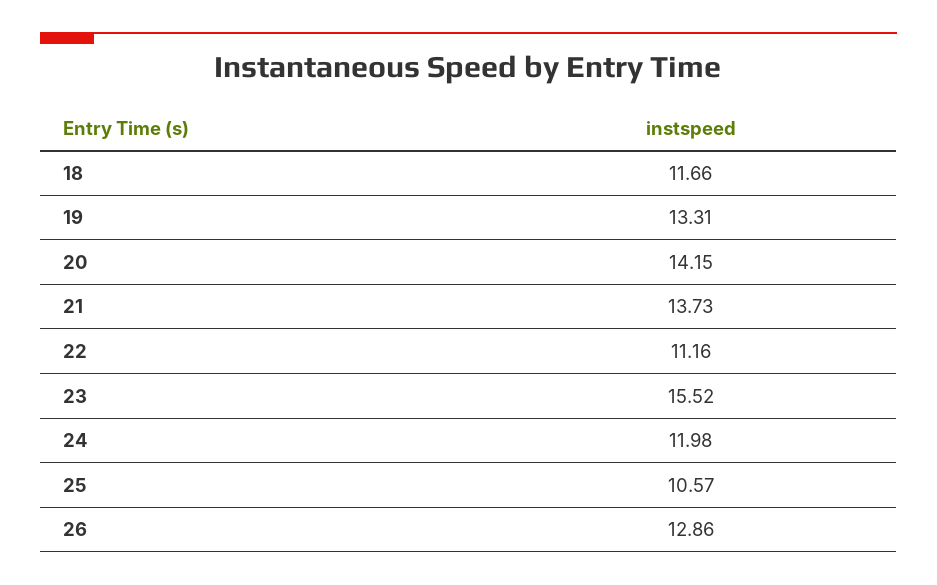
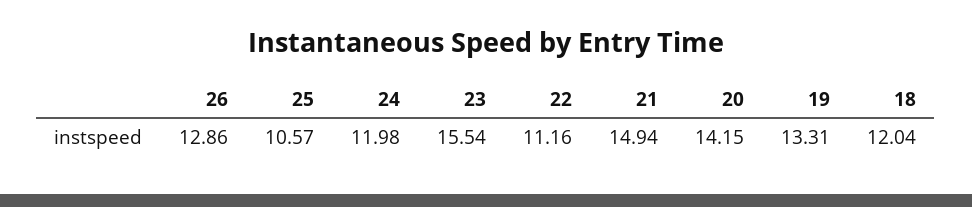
18: 11.66 -> 12.04
21: 13.73 -> 14.94
23: 15.52 -> 15.54

